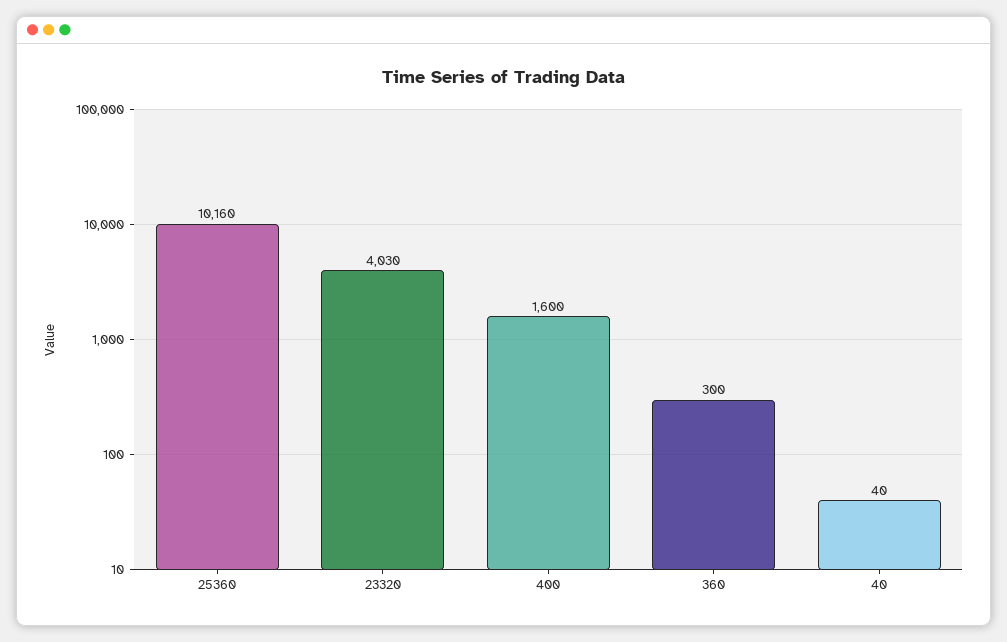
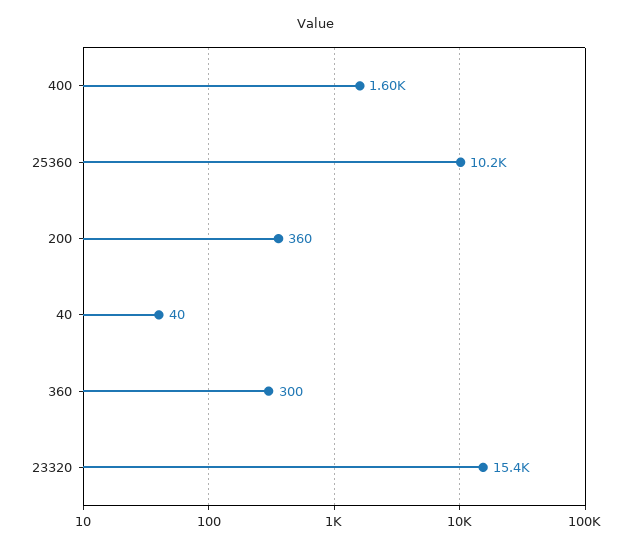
23320: 4030 -> 15400
200: none -> 360

